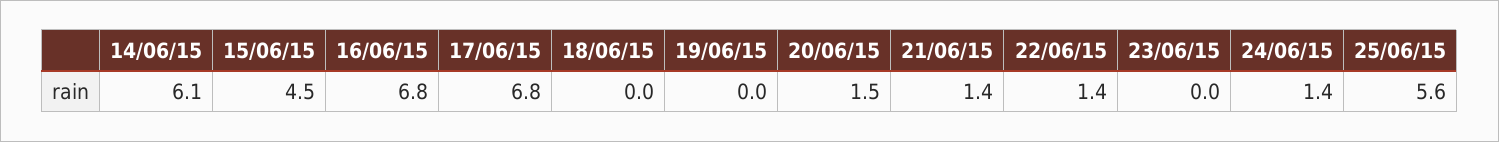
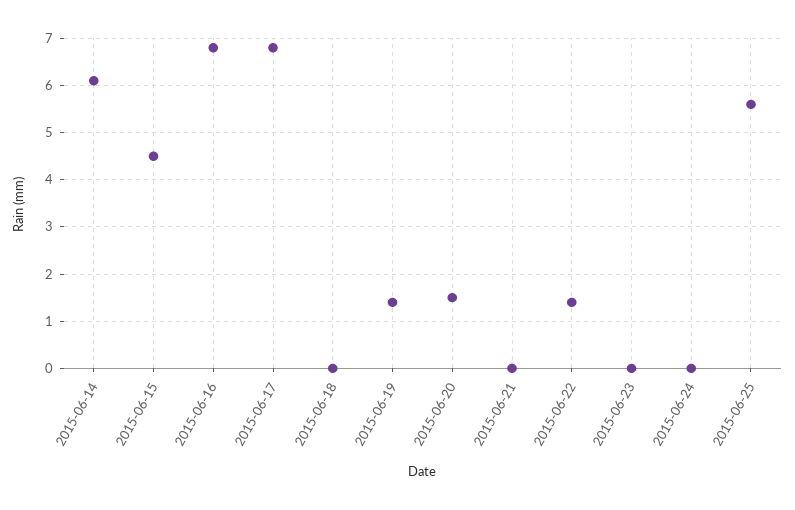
19/06/15: 0 -> 1.5
21/06/15: 1.4 -> 0
24/06/15: 1.4 -> 0

